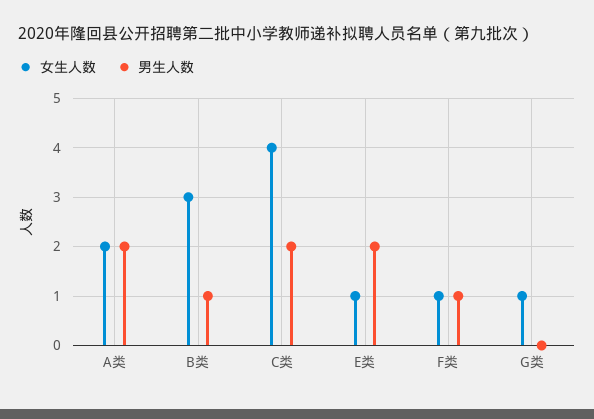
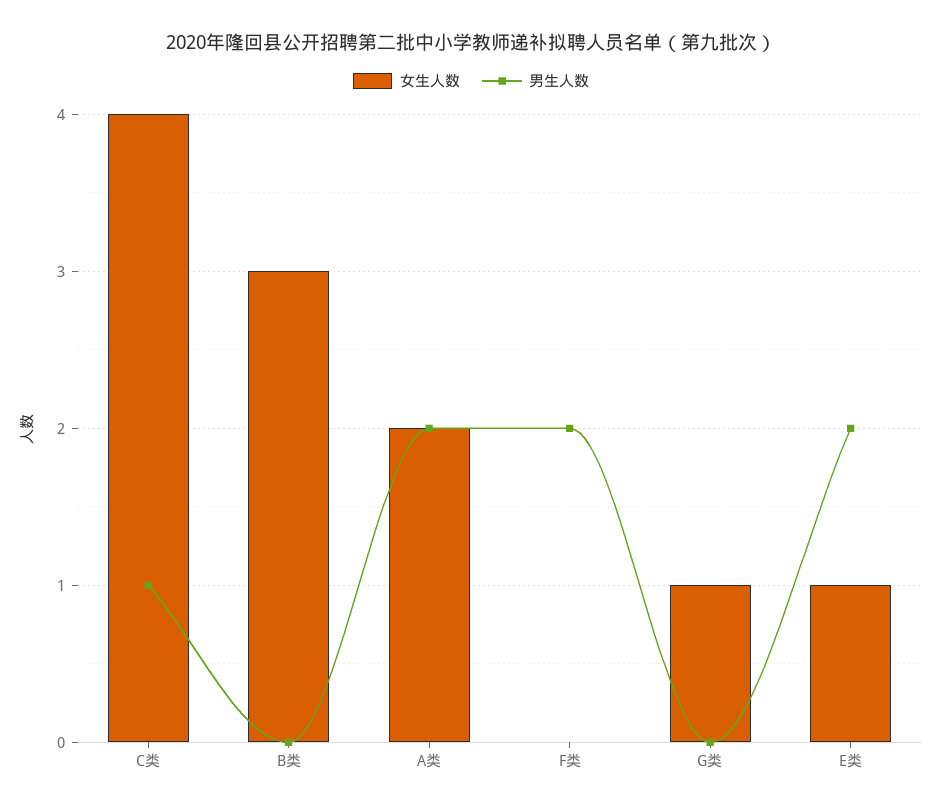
男生人数, B类: 1 -> 0
男生人数, C类: 2 -> 1
女生人数, F类: 1 -> 0
男生人数, F类: 1 -> 2

